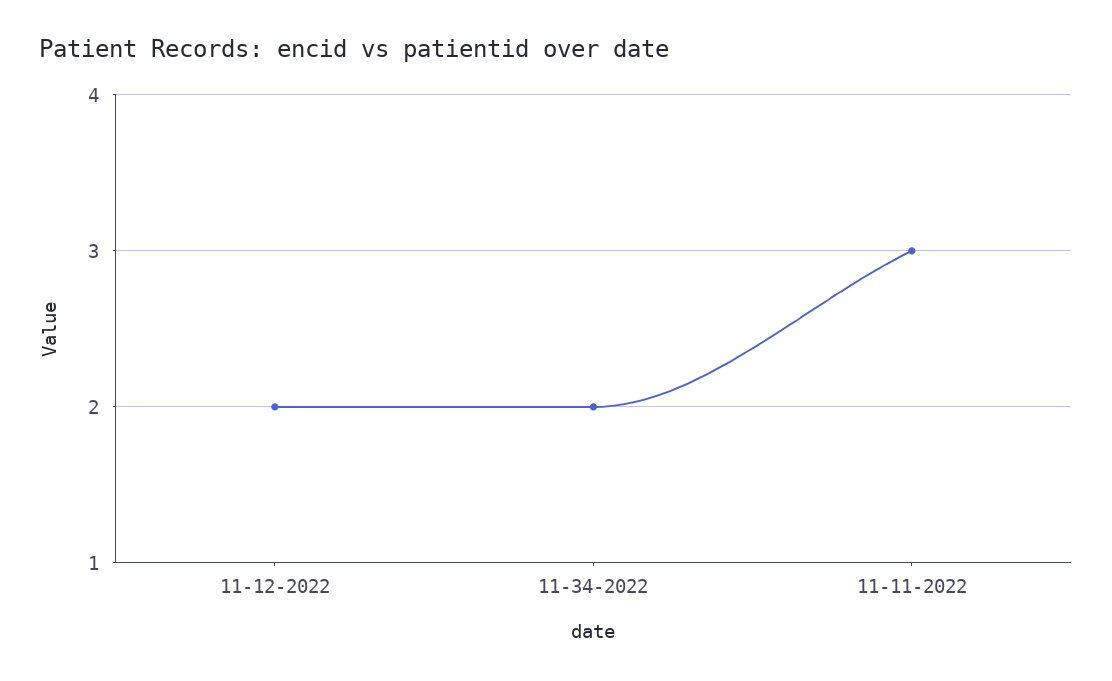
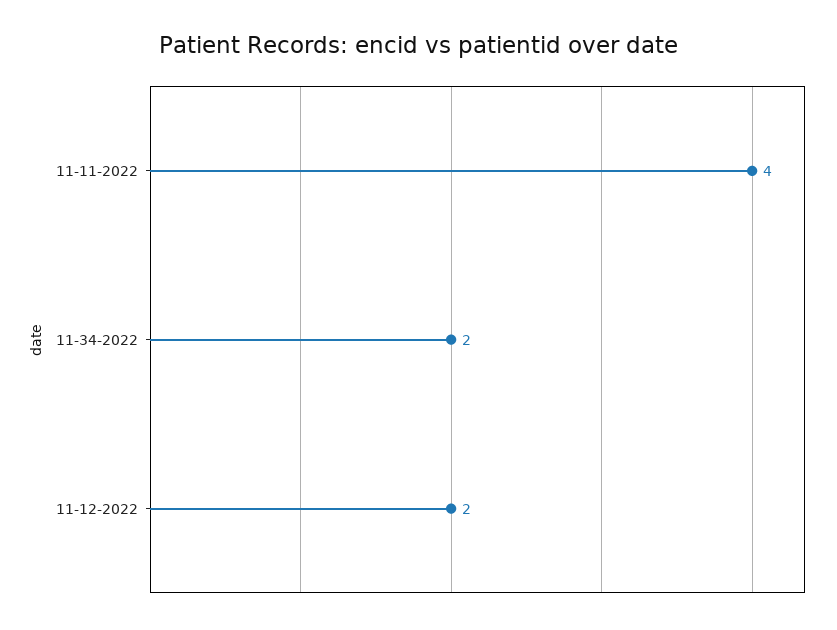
11-11-2022: 3 -> 4

